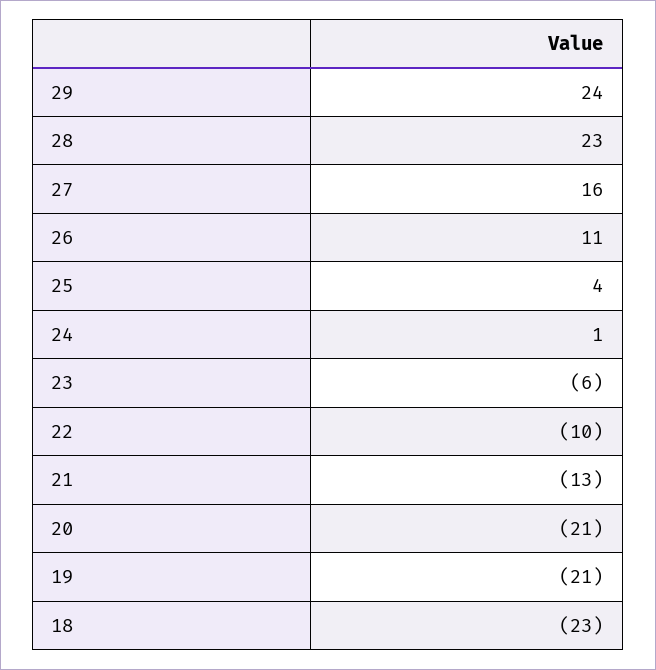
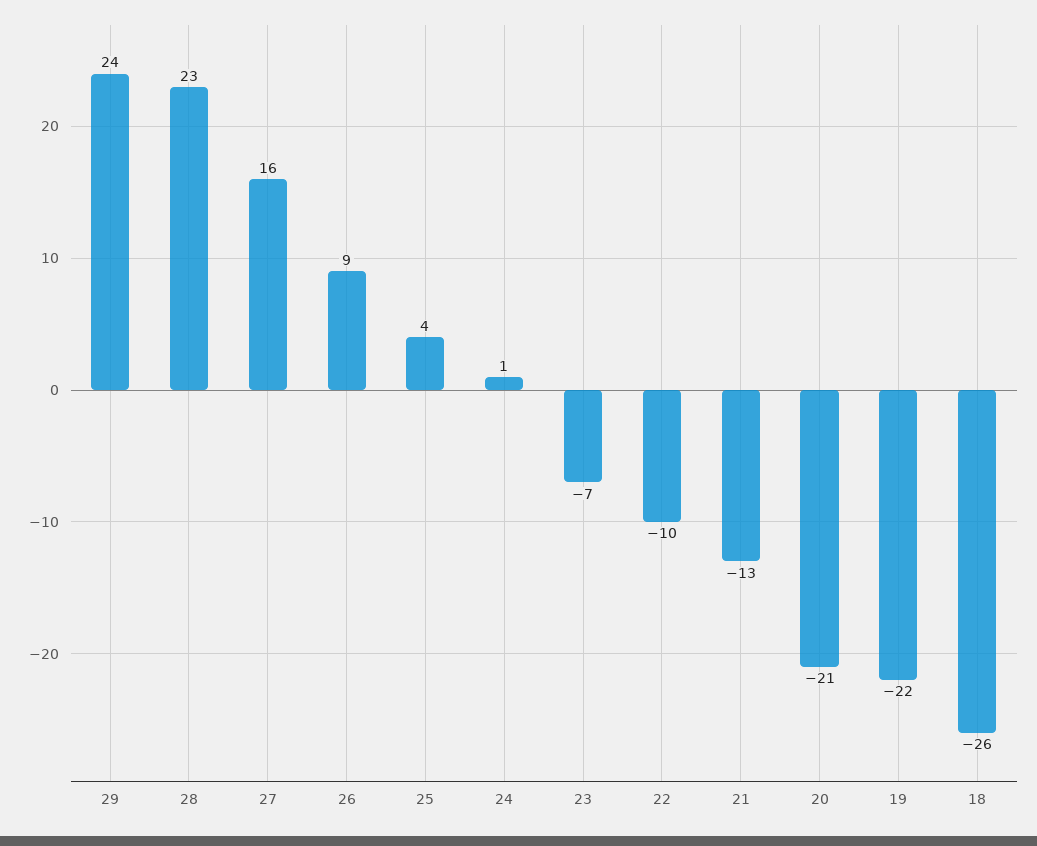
26: 11 -> 9
23: -6 -> -7
19: -21 -> -22
18: -23 -> -26

